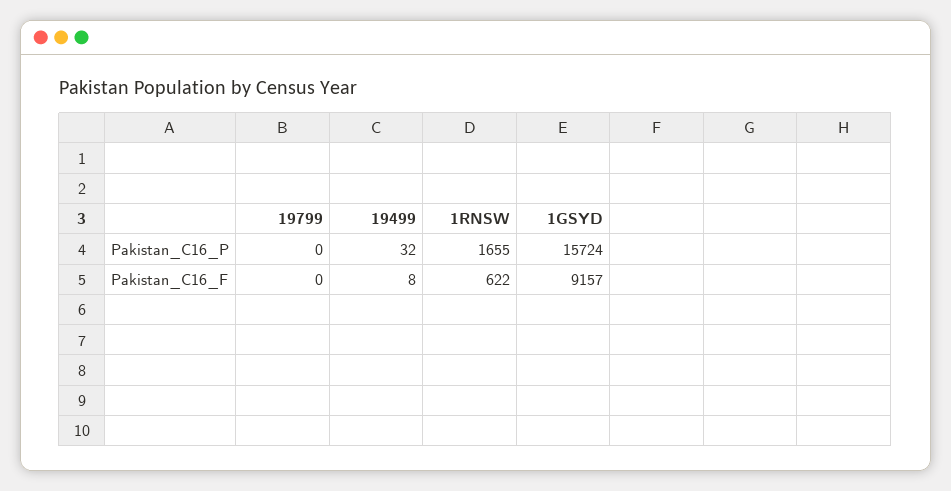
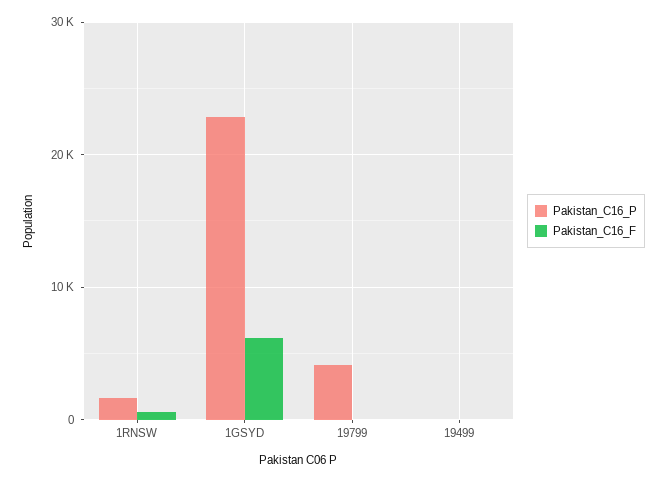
Pakistan_C16_P, 19799: 0 -> 4000
Pakistan_C16_P, 1GSYD: 15724 -> 23000
Pakistan_C16_F, 1GSYD: 9157 -> 6000

